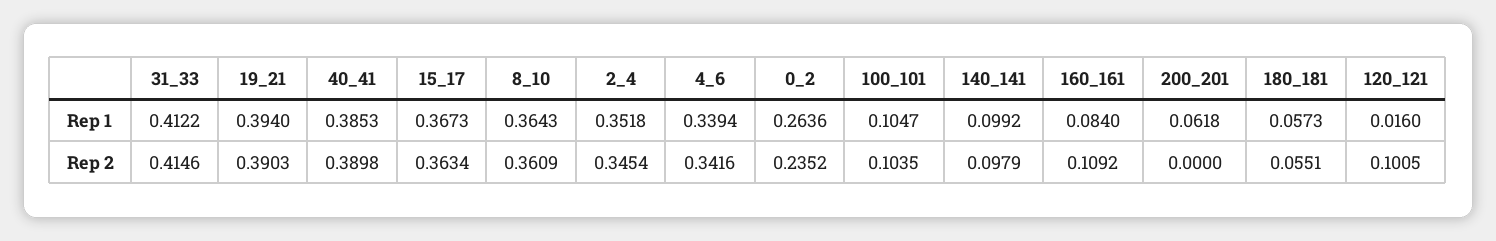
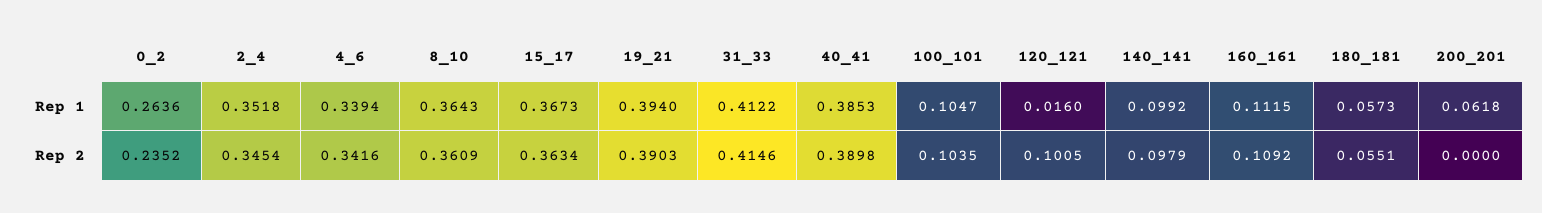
160_161, Rep 1: 0.084 -> 0.1115

